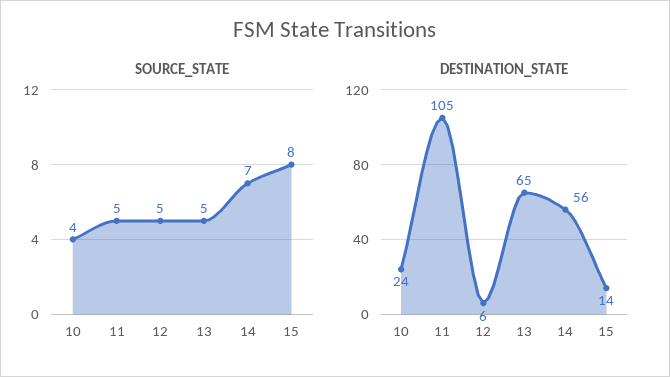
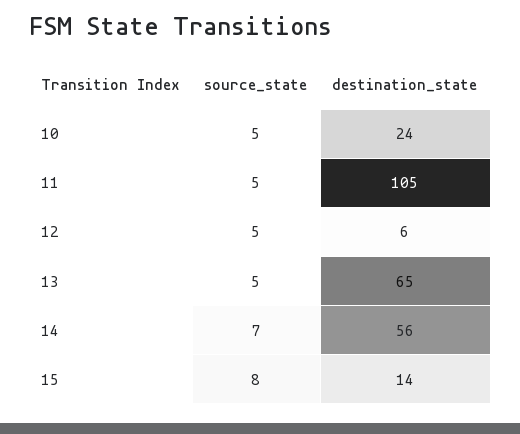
SOURCE_STATE, 10: 4 -> 5

